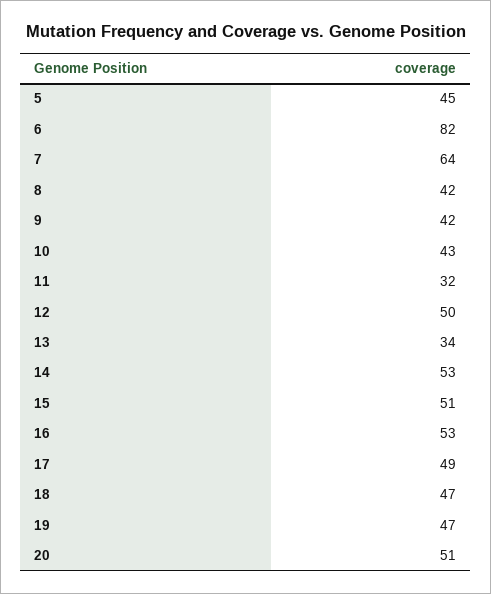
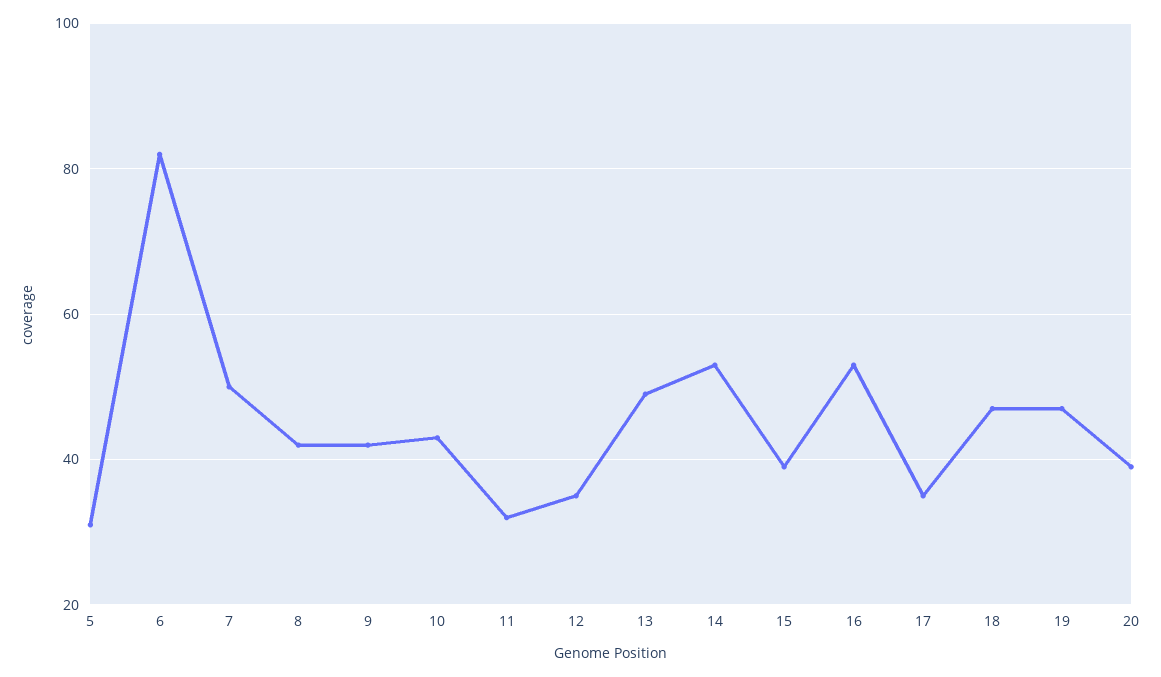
5: 45 -> 30
7: 64 -> 50
12: 50 -> 35
13: 34 -> 50
15: 51 -> 40
17: 49 -> 35
20: 51 -> 40

